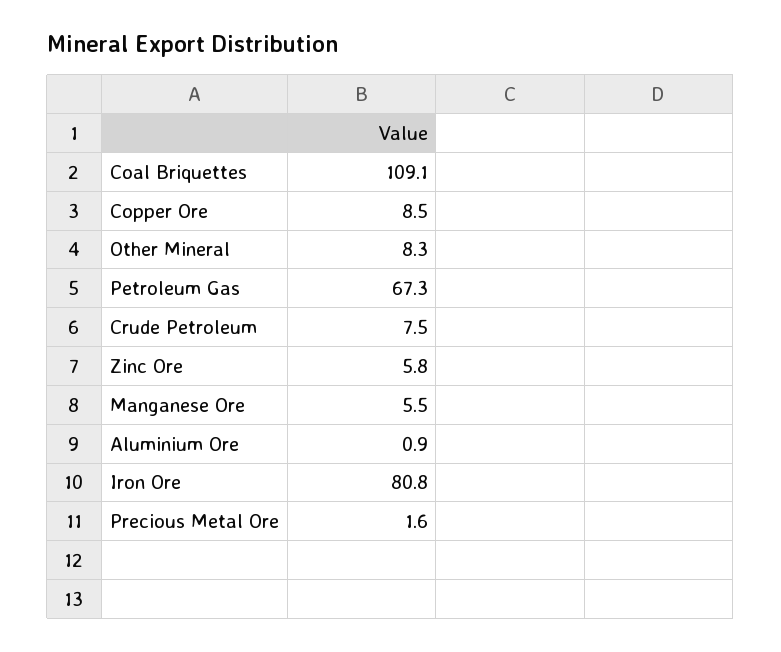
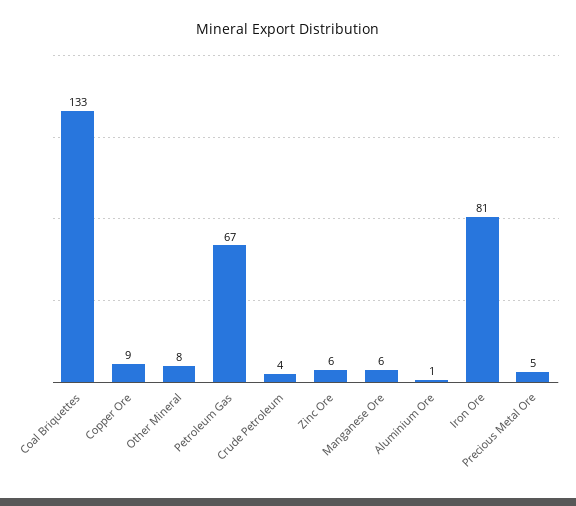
Coal Briquettes: 109.1 -> 133
Crude Petroleum: 7.5 -> 4
Precious Metal Ore: 1.6 -> 5

